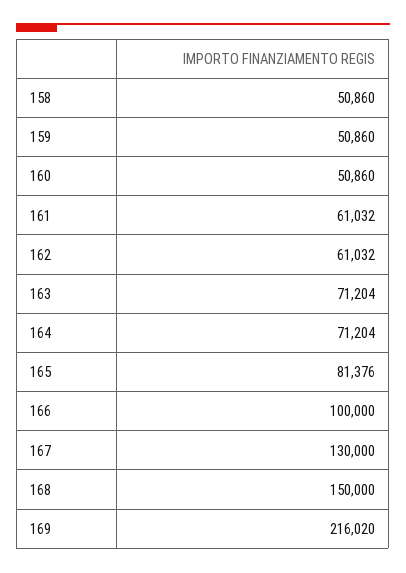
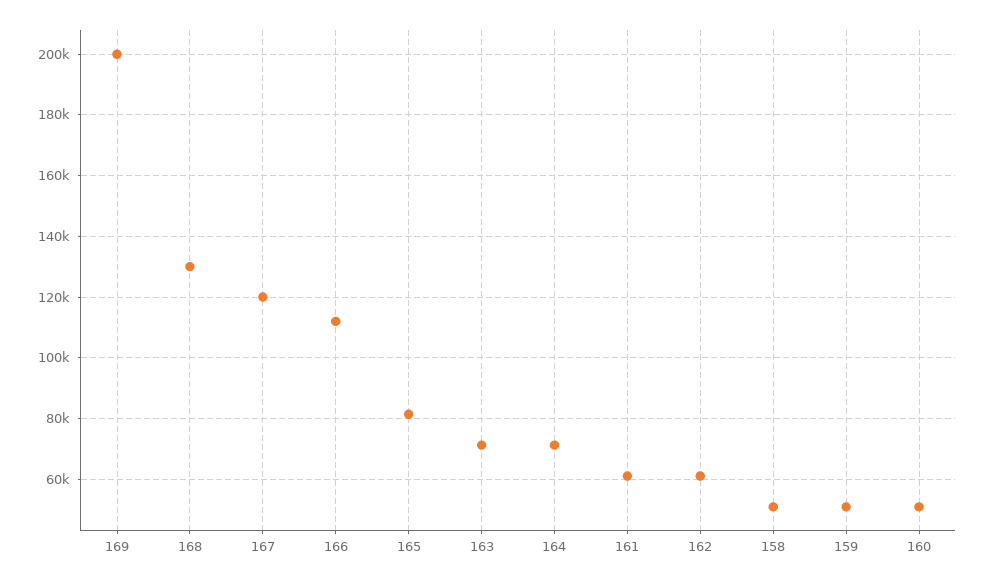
166: 100000 -> 112000
167: 130000 -> 120000
168: 150000 -> 130000
169: 216020 -> 200000

